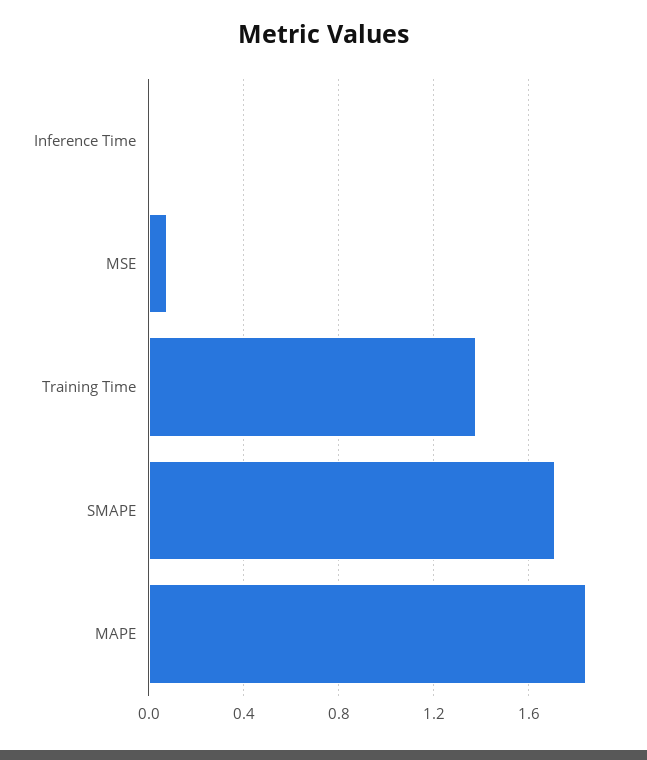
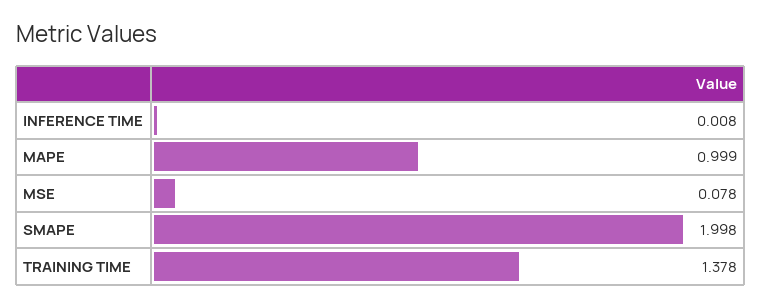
SMAPE: 1.7 -> 1.998
MAPE: 1.85 -> 0.999

